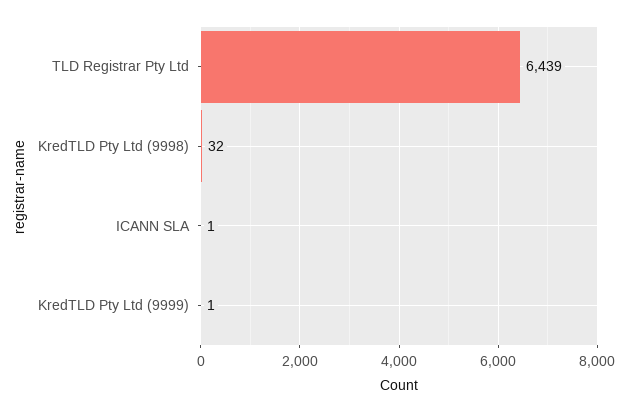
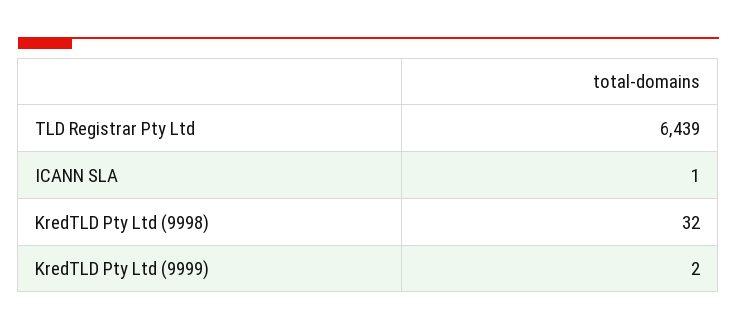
KredTLD Pty Ltd (9999): 1 -> 2

